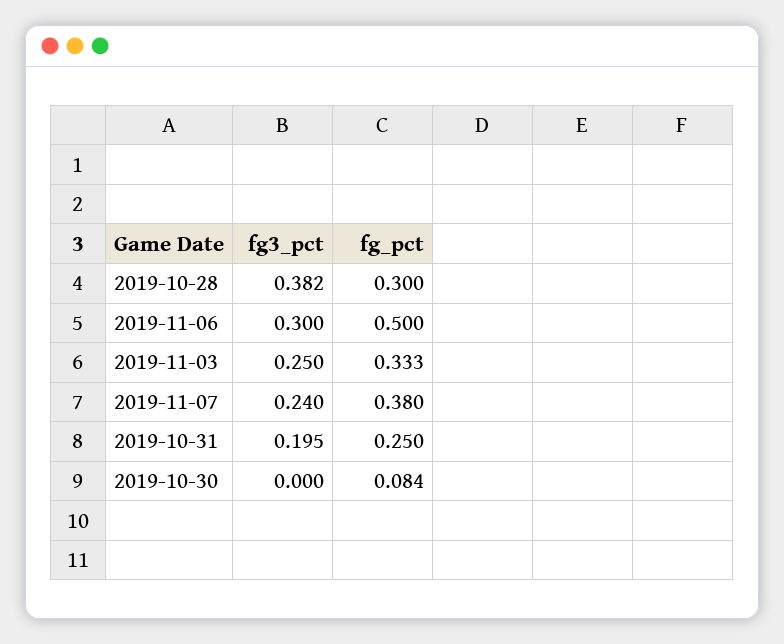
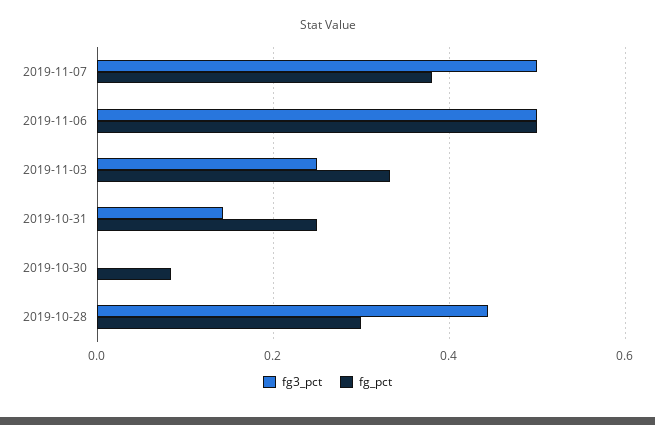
fg3_pct, 2019-10-28: 0.382 -> 0.44
fg3_pct, 2019-11-06: 0.3 -> 0.5
fg3_pct, 2019-11-07: 0.24 -> 0.5
fg3_pct, 2019-10-31: 0.195 -> 0.14

